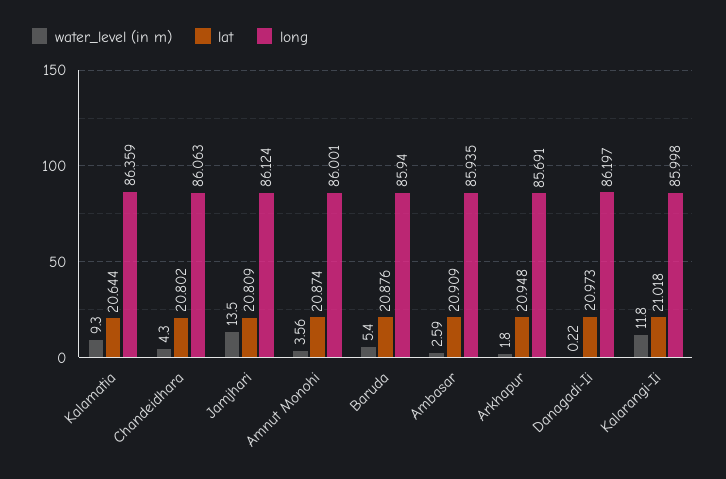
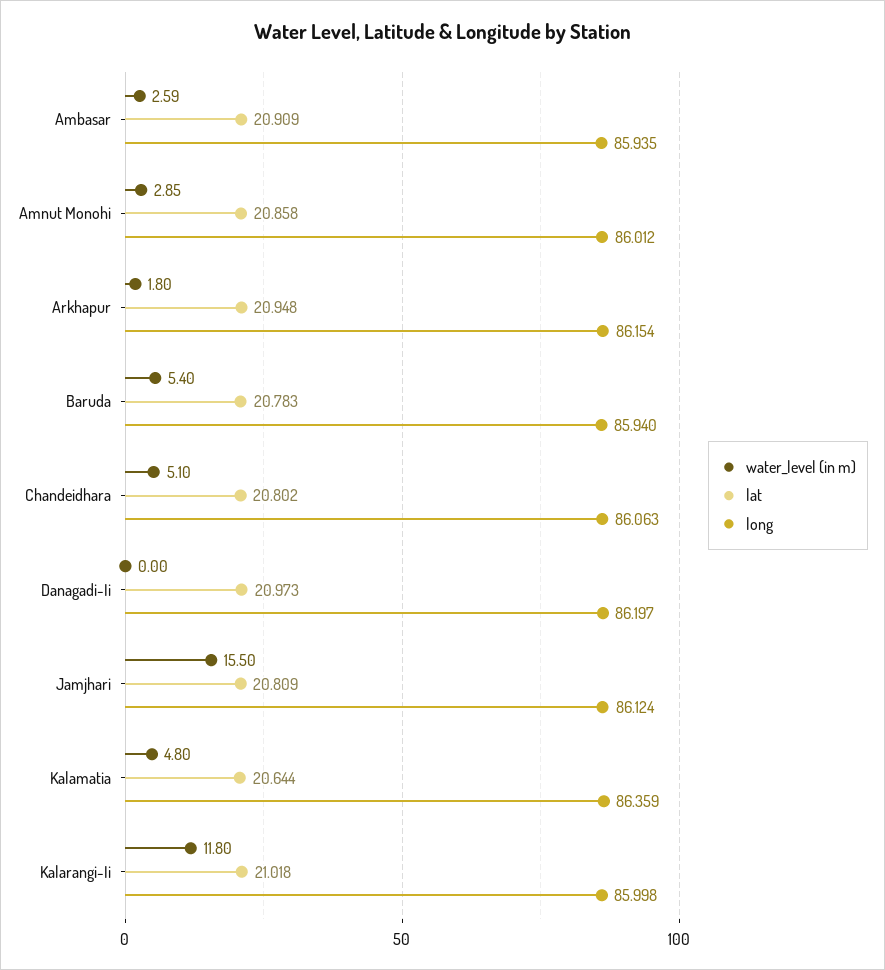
water_level (in m), Kalamatia: 9.3 -> 4.8
water_level (in m), Chandeidhara: 4.3 -> 5.1
water_level (in m), Jamjhari: 13.5 -> 15.5
water_level (in m), Amnut Monohi: 3.56 -> 2.85
lat, Amnut Monohi: 20.874 -> 20.858
long, Amnut Monohi: 86.001 -> 86.012
lat, Baruda: 20.876 -> 20.783
long, Arkhapur: 85.691 -> 86.154
water_level (in m), Danagadi-Ii: 0.22 -> 0

